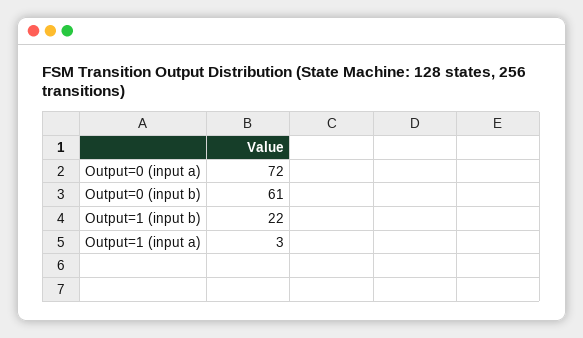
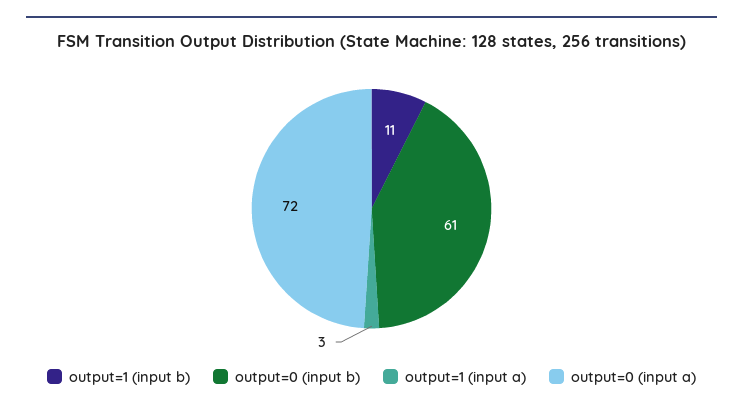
Output=1 (input b): 22 -> 11

